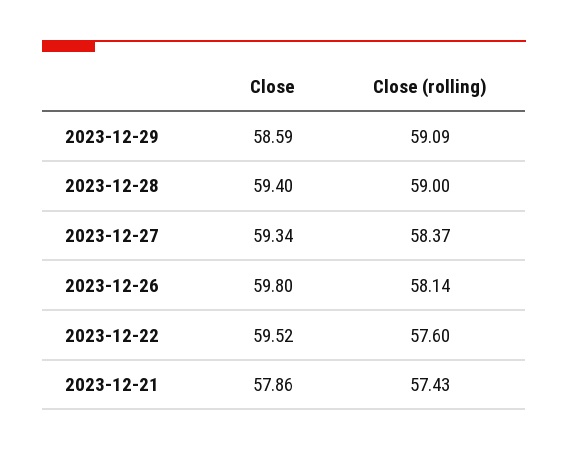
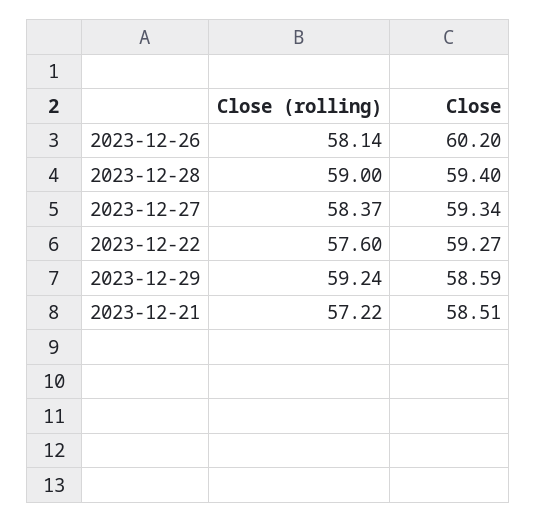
Close (rolling), 2023-12-29: 59.09 -> 59.24
Close, 2023-12-26: 59.8 -> 60.2
Close, 2023-12-22: 59.52 -> 59.27
Close, 2023-12-21: 57.86 -> 58.51
Close (rolling), 2023-12-21: 57.43 -> 57.22

